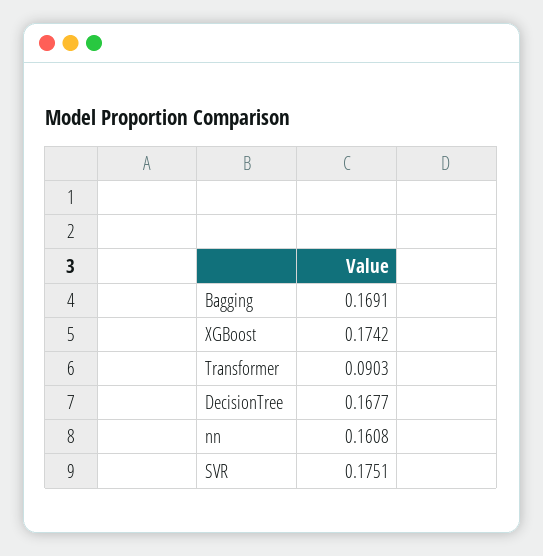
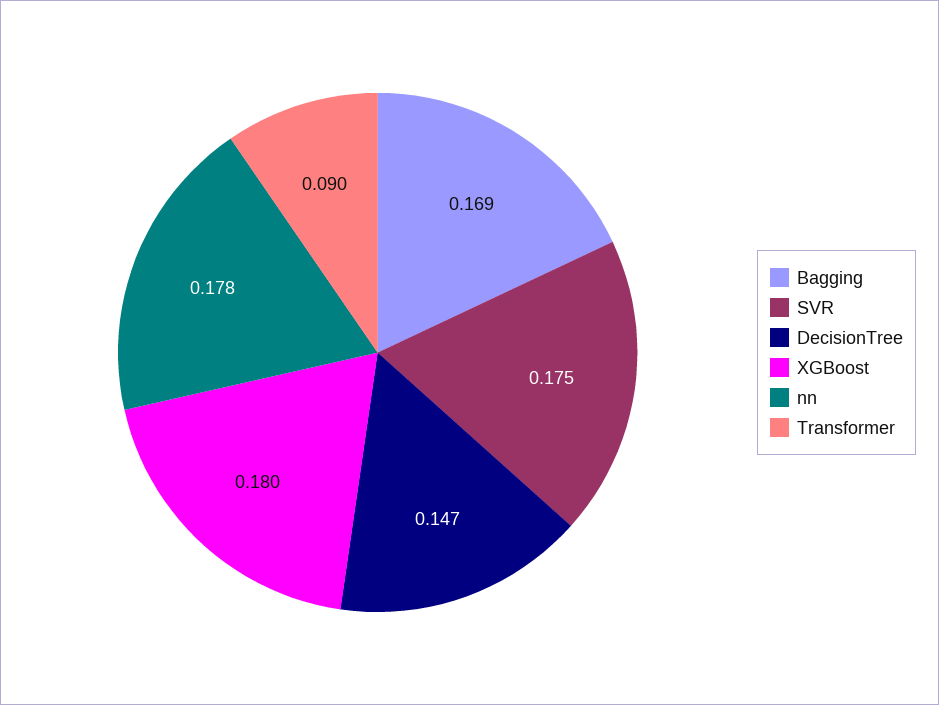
XGBoost: 0.1742 -> 0.18
DecisionTree: 0.1677 -> 0.147
nn: 0.1608 -> 0.178

